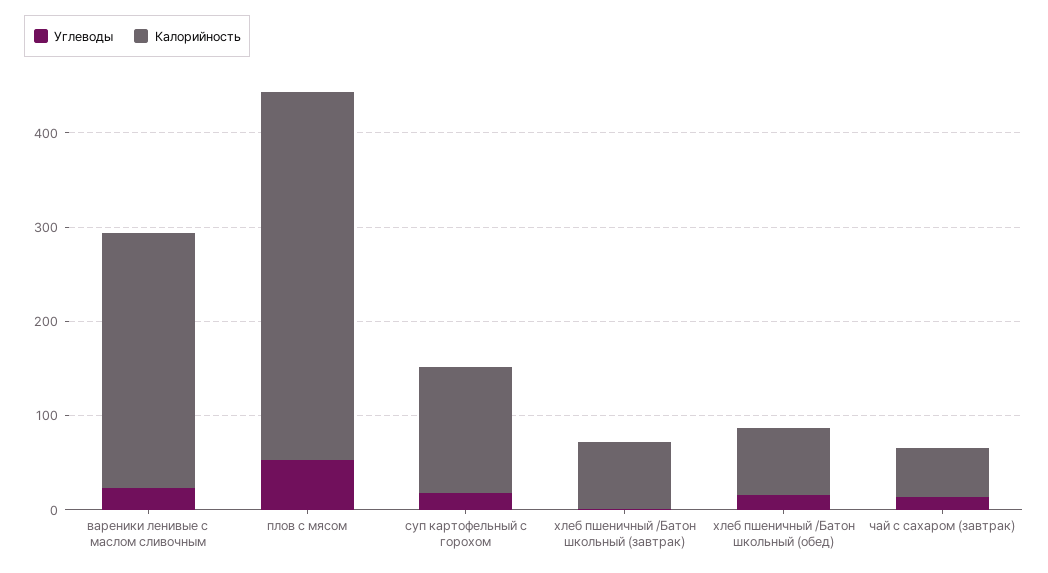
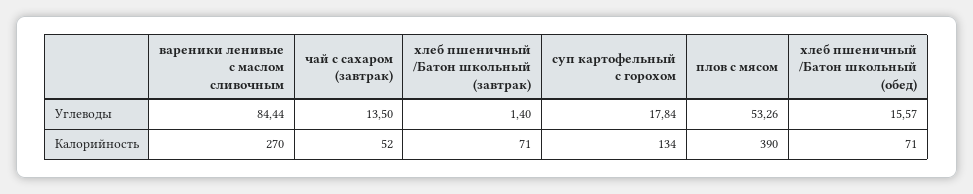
Углеводы, вареники ленивые с маслом сливочным: 20 -> 84.44

